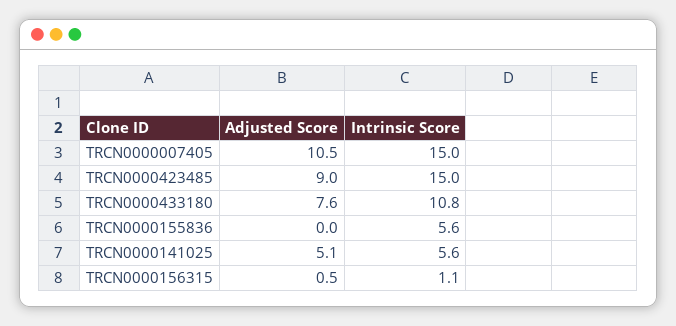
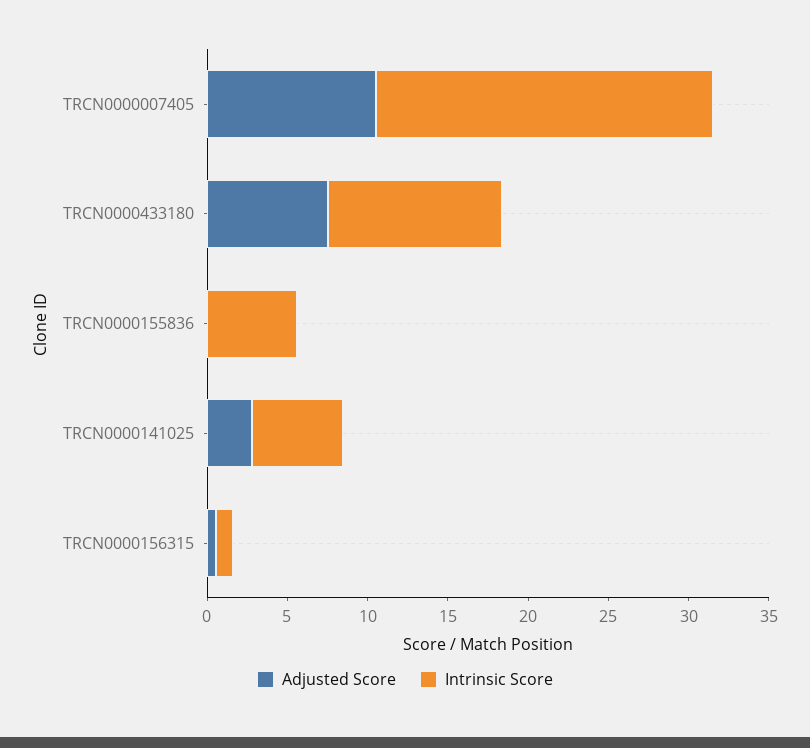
Intrinsic Score, TRCN0000007405: 15 -> 21
Adjusted Score, TRCN0000423485: 9 -> none
Intrinsic Score, TRCN0000423485: 15 -> none
Adjusted Score, TRCN0000141025: 5.1 -> 3

